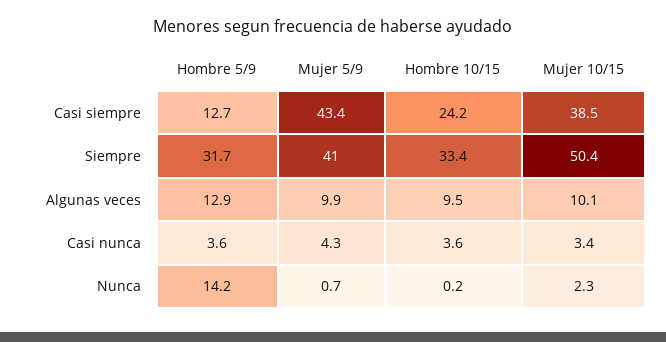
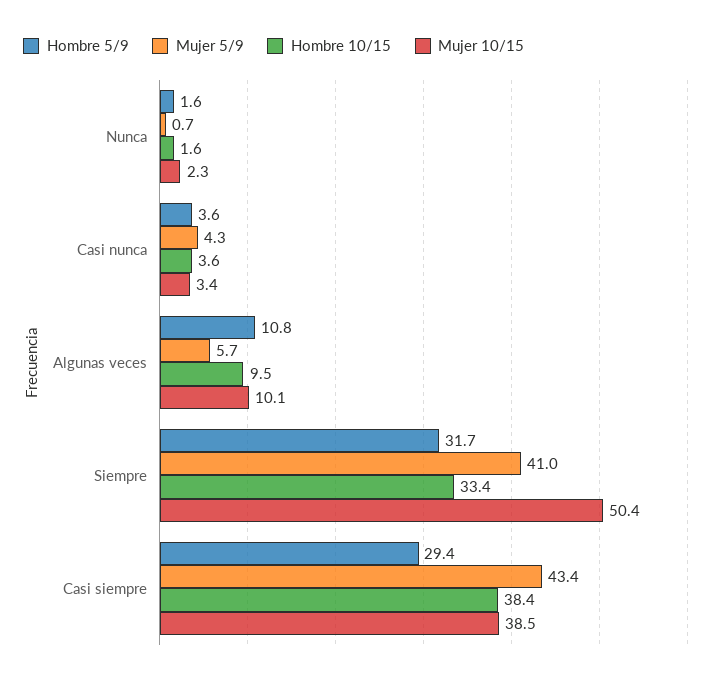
Hombre 5/9, Casi siempre: 12.7 -> 29.4
Hombre 10/15, Casi siempre: 24.2 -> 38.4
Hombre 5/9, Algunas veces: 12.9 -> 10.8
Mujer 5/9, Algunas veces: 9.9 -> 5.7
Hombre 5/9, Nunca: 14.2 -> 1.6
Hombre 10/15, Nunca: 0.2 -> 1.6

